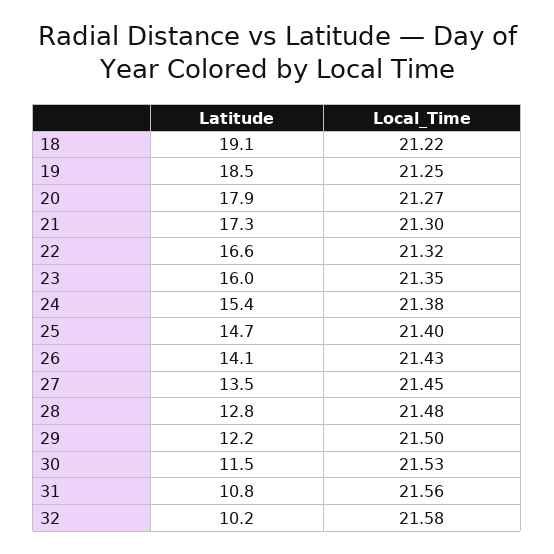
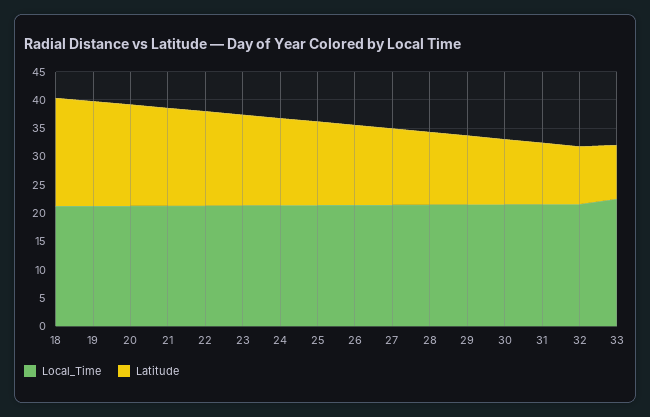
Local_Time, 33: none -> 22.5
Latitude, 33: none -> 10

